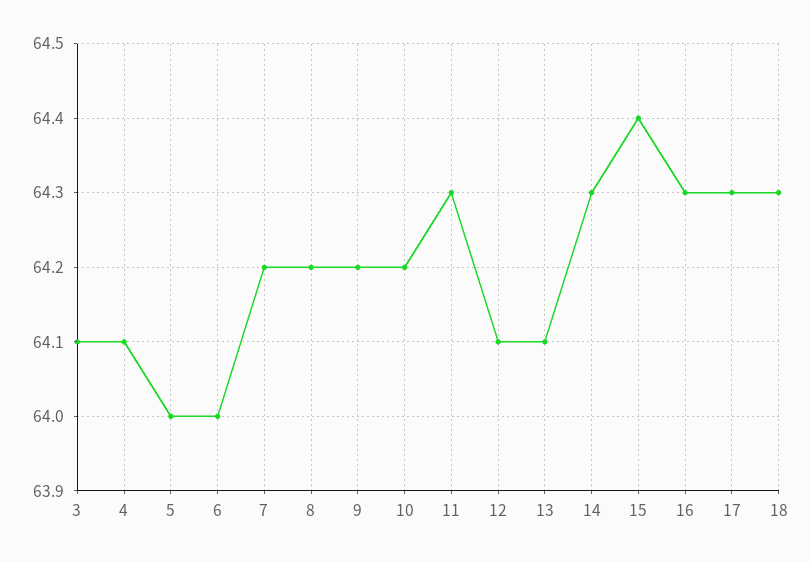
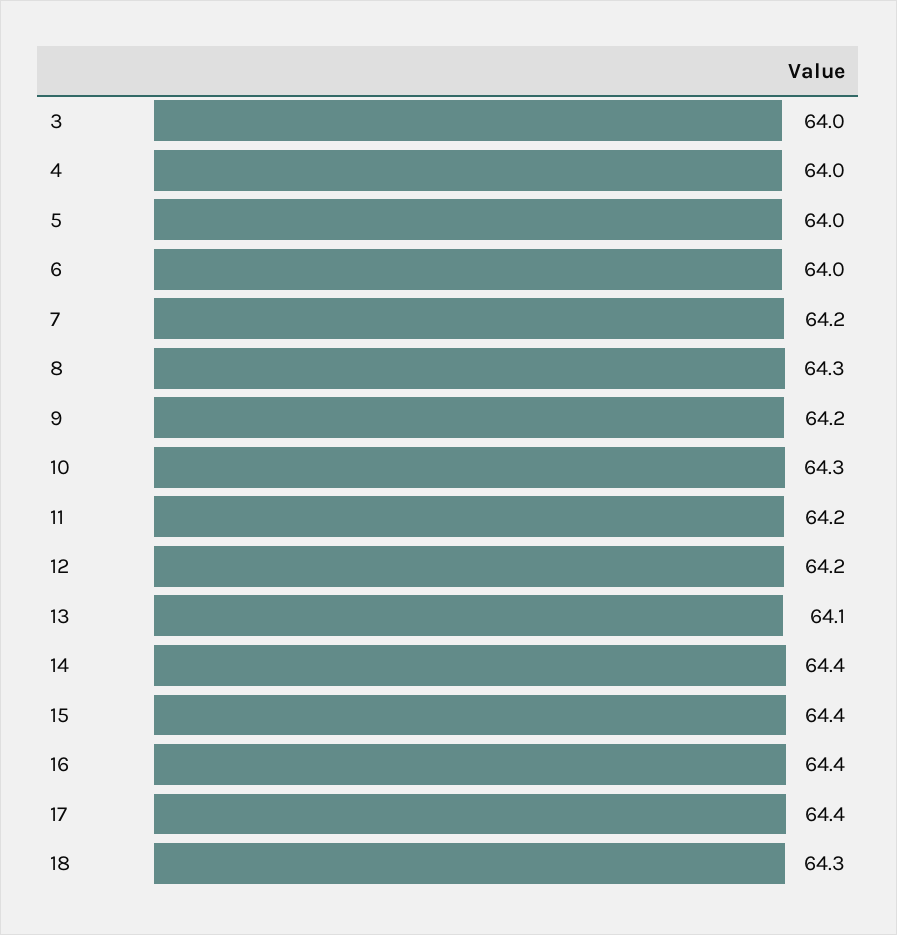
3: 64.1 -> 64
4: 64.1 -> 64
8: 64.2 -> 64.3
10: 64.2 -> 64.3
11: 64.3 -> 64.2
12: 64.1 -> 64.2
14: 64.3 -> 64.4
16: 64.3 -> 64.4
17: 64.3 -> 64.4

